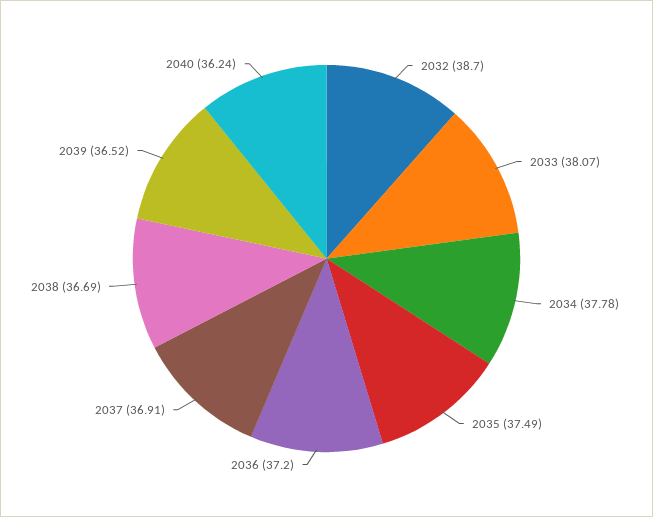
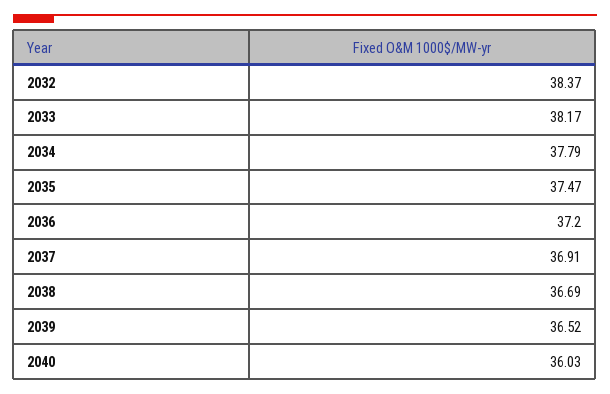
2032: 38.7 -> 38.37
2033: 38.07 -> 38.17
2034: 37.78 -> 37.79
2035: 37.49 -> 37.47
2040: 36.24 -> 36.03

